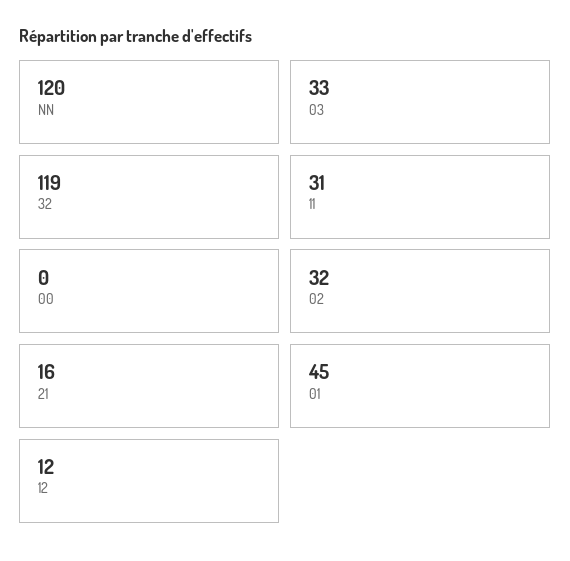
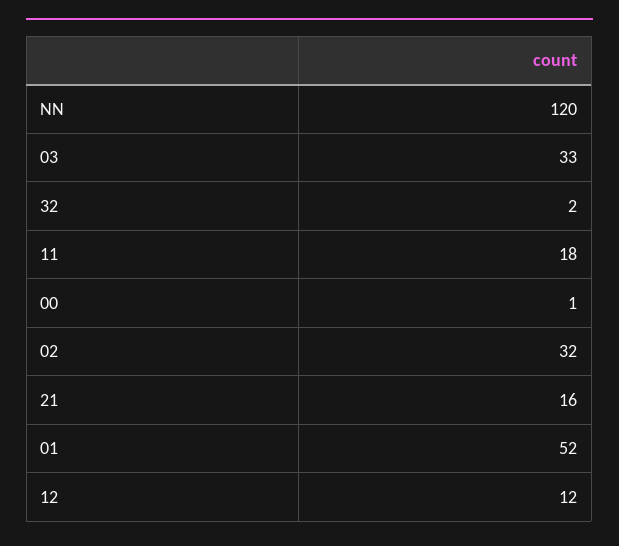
32: 119 -> 2
11: 31 -> 18
00: 0 -> 1
01: 45 -> 52

